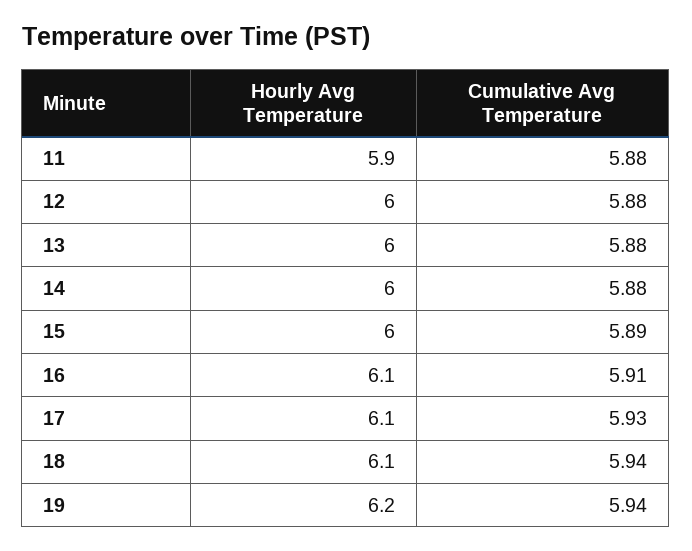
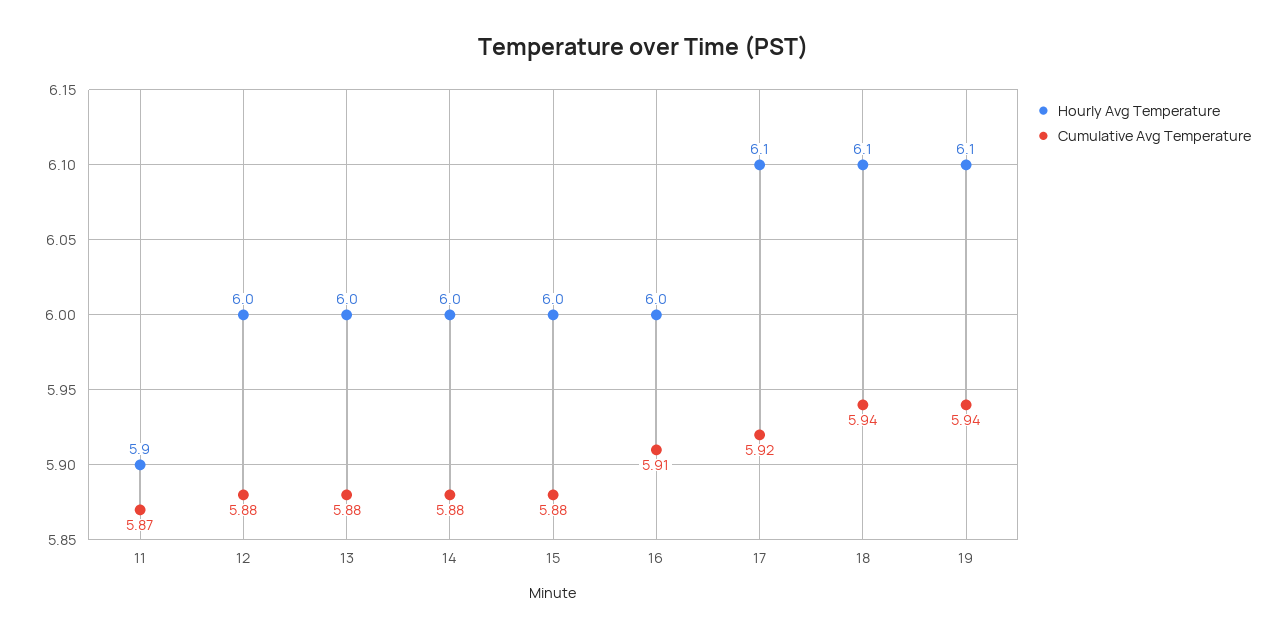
Cumulative Avg Temperature, 11: 5.88 -> 5.87
Cumulative Avg Temperature, 15: 5.89 -> 5.88
Hourly Avg Temperature, 16: 6.1 -> 6
Cumulative Avg Temperature, 17: 5.93 -> 5.92
Hourly Avg Temperature, 19: 6.2 -> 6.1

